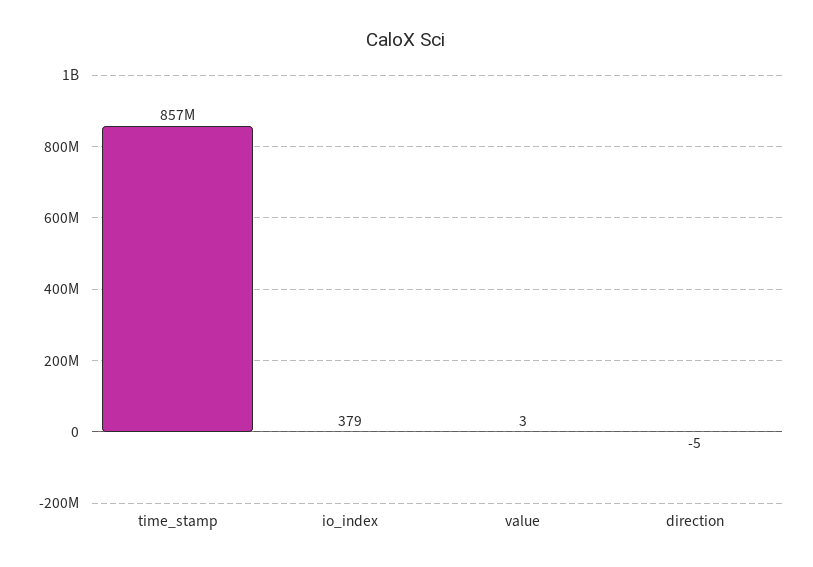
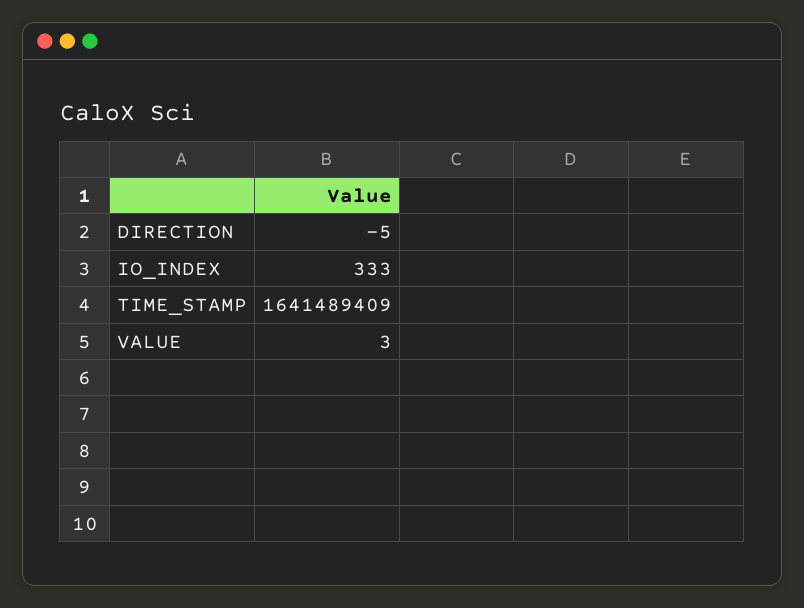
time_stamp: 857000000 -> 1641489409
io_index: 379 -> 333

